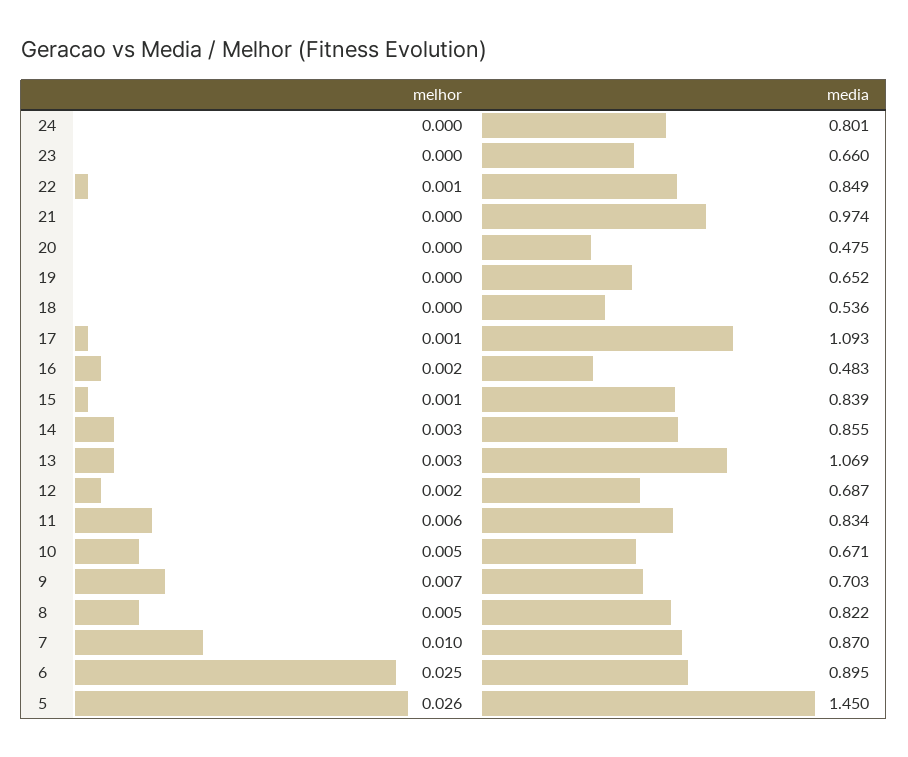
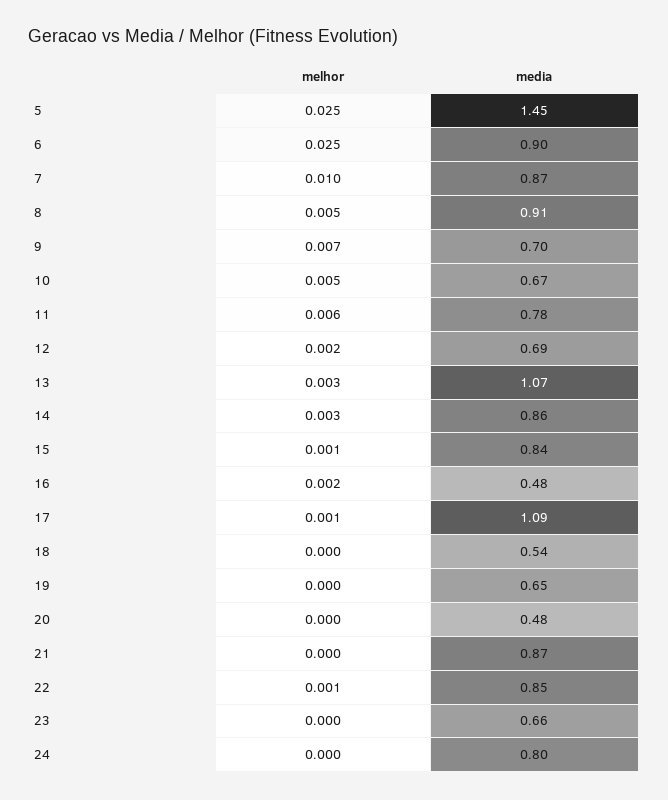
media, 21: 0.974 -> 0.87
media, 11: 0.834 -> 0.78
media, 8: 0.822 -> 0.91
melhor, 5: 0.026 -> 0.025

